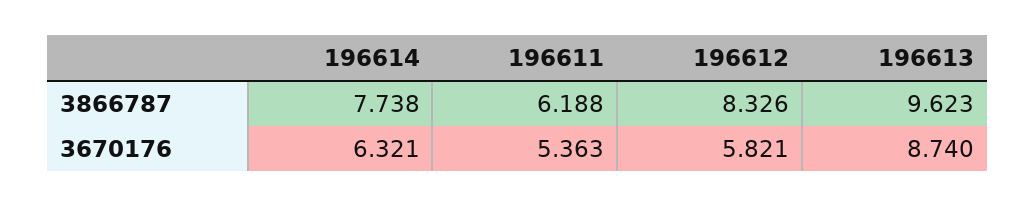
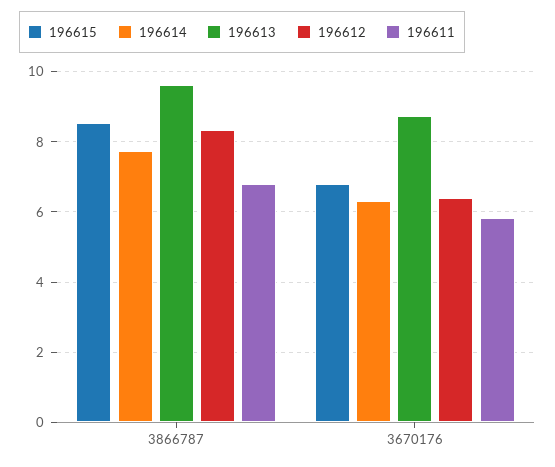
196611, 3866787: 6.188 -> 6.8
196611, 3670176: 5.363 -> 5.8
196612, 3670176: 5.821 -> 6.4
196615, 3866787: none -> 8.6
196615, 3670176: none -> 6.8

